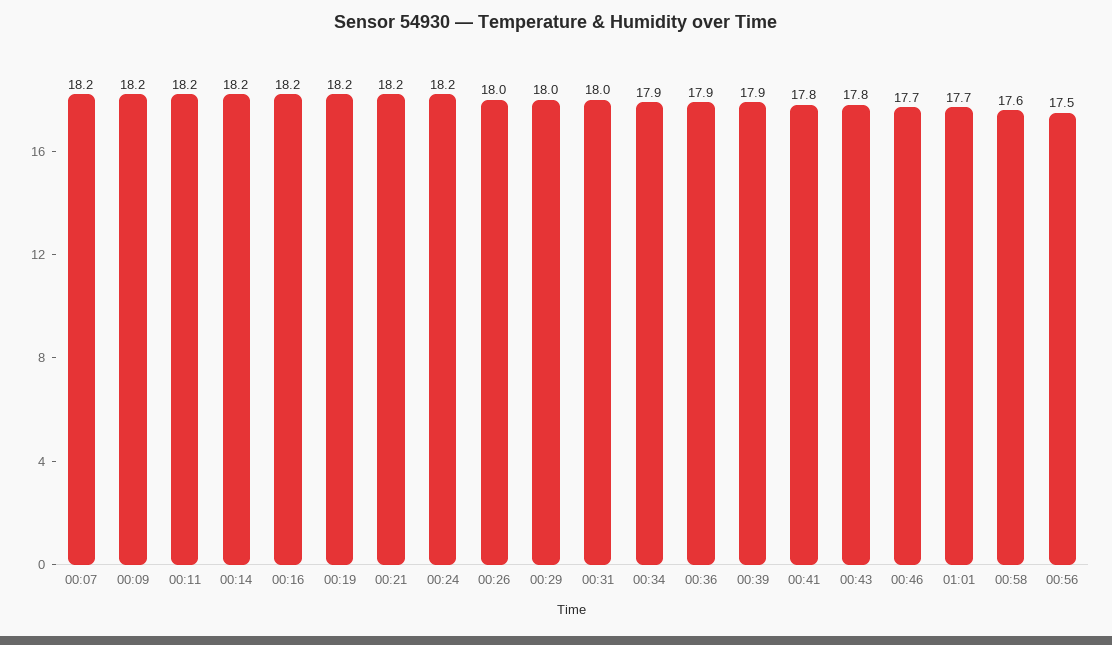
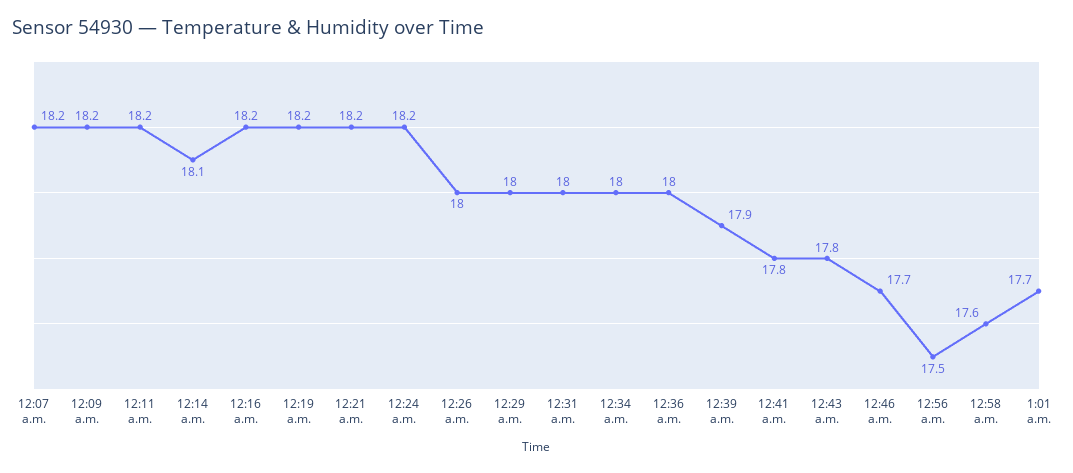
00:14: 18.2 -> 18.1
00:34: 17.9 -> 18
00:36: 17.9 -> 18

